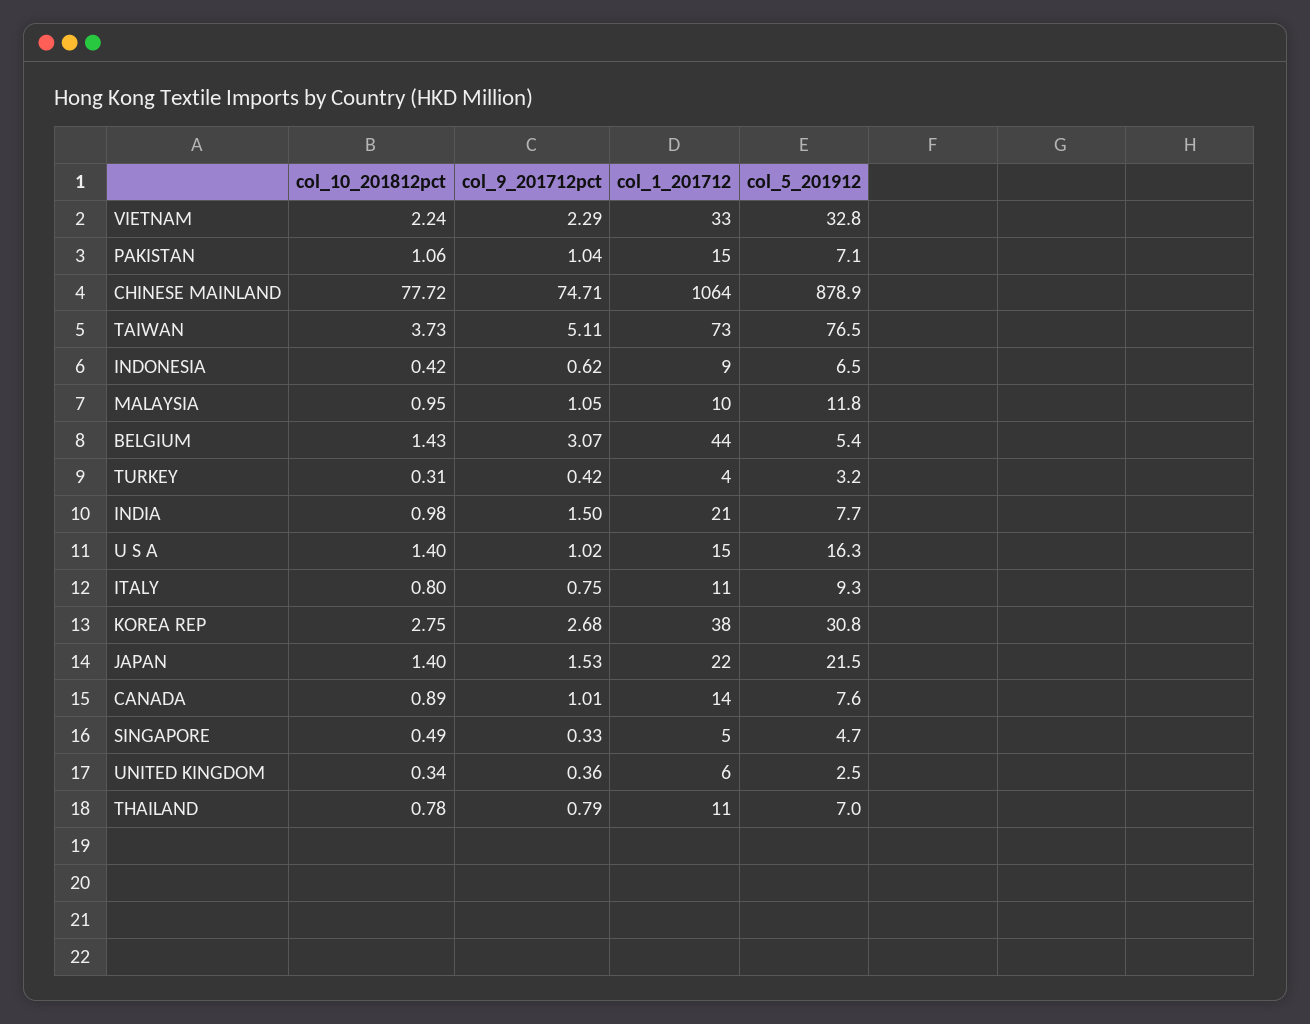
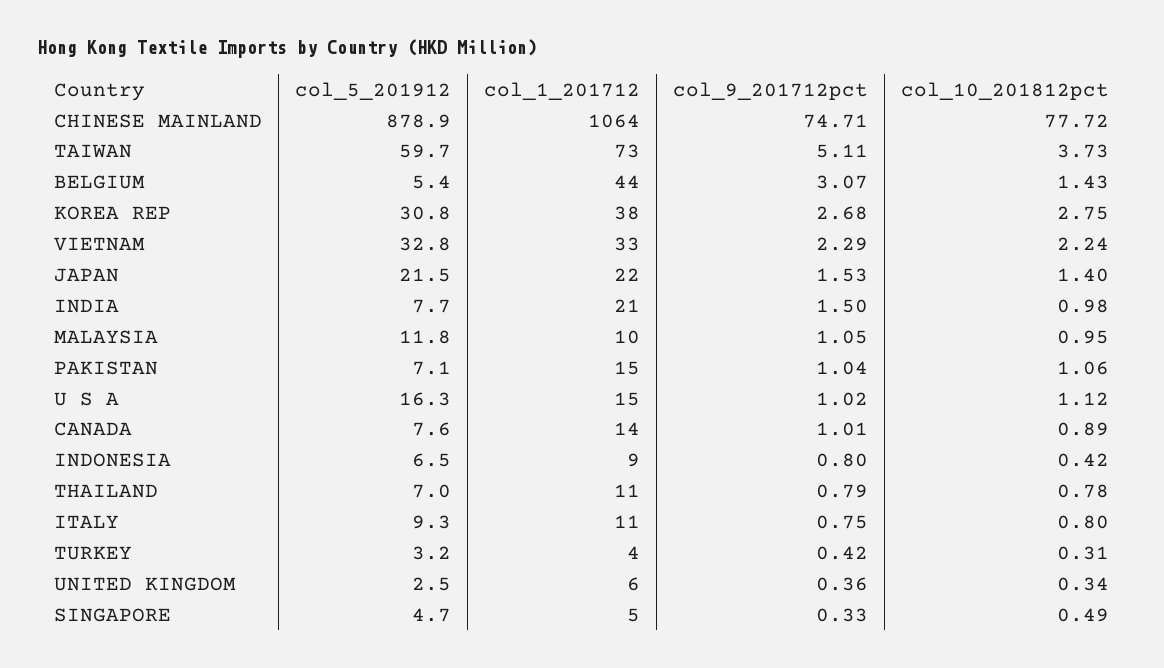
col_5_201912, TAIWAN: 76.5 -> 59.7
col_9_201712pct, INDONESIA: 0.62 -> 0.8
col_10_201812pct, U S A: 1.4 -> 1.12

